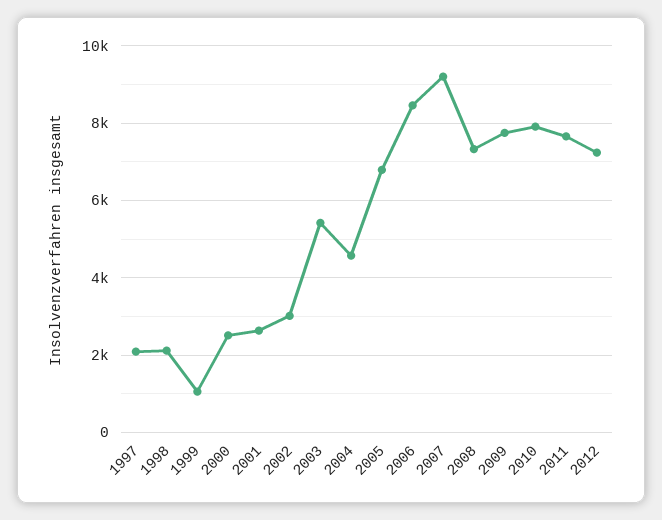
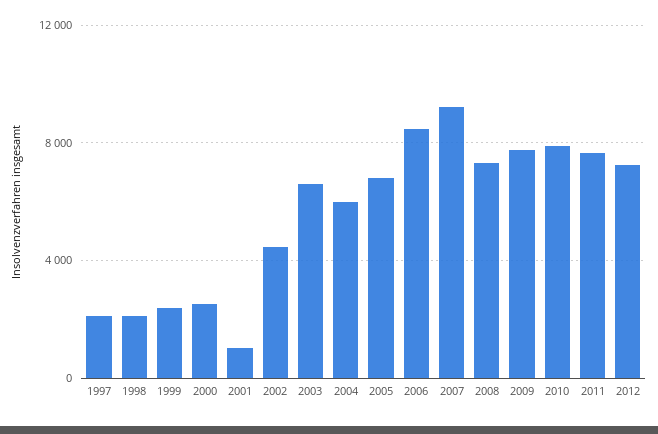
1999: 1000 -> 2500
2001: 2600 -> 1000
2002: 3000 -> 4500
2003: 5400 -> 6500
2004: 4600 -> 6000

